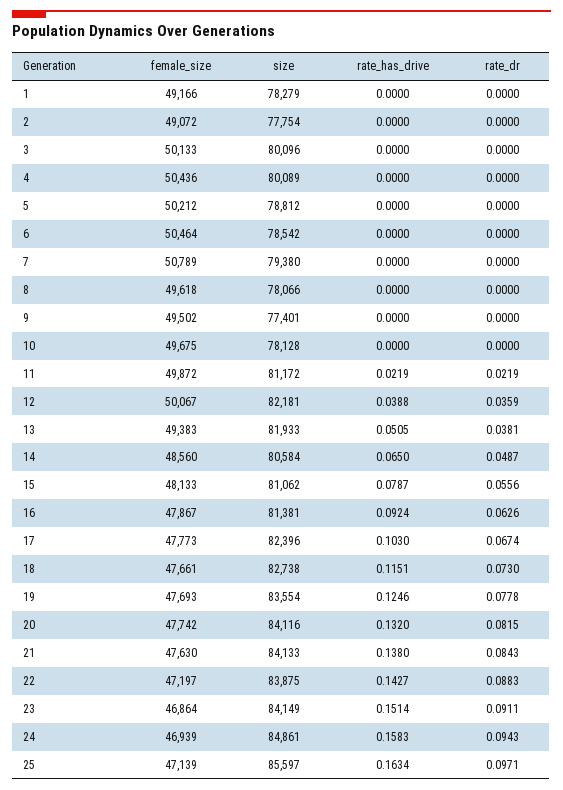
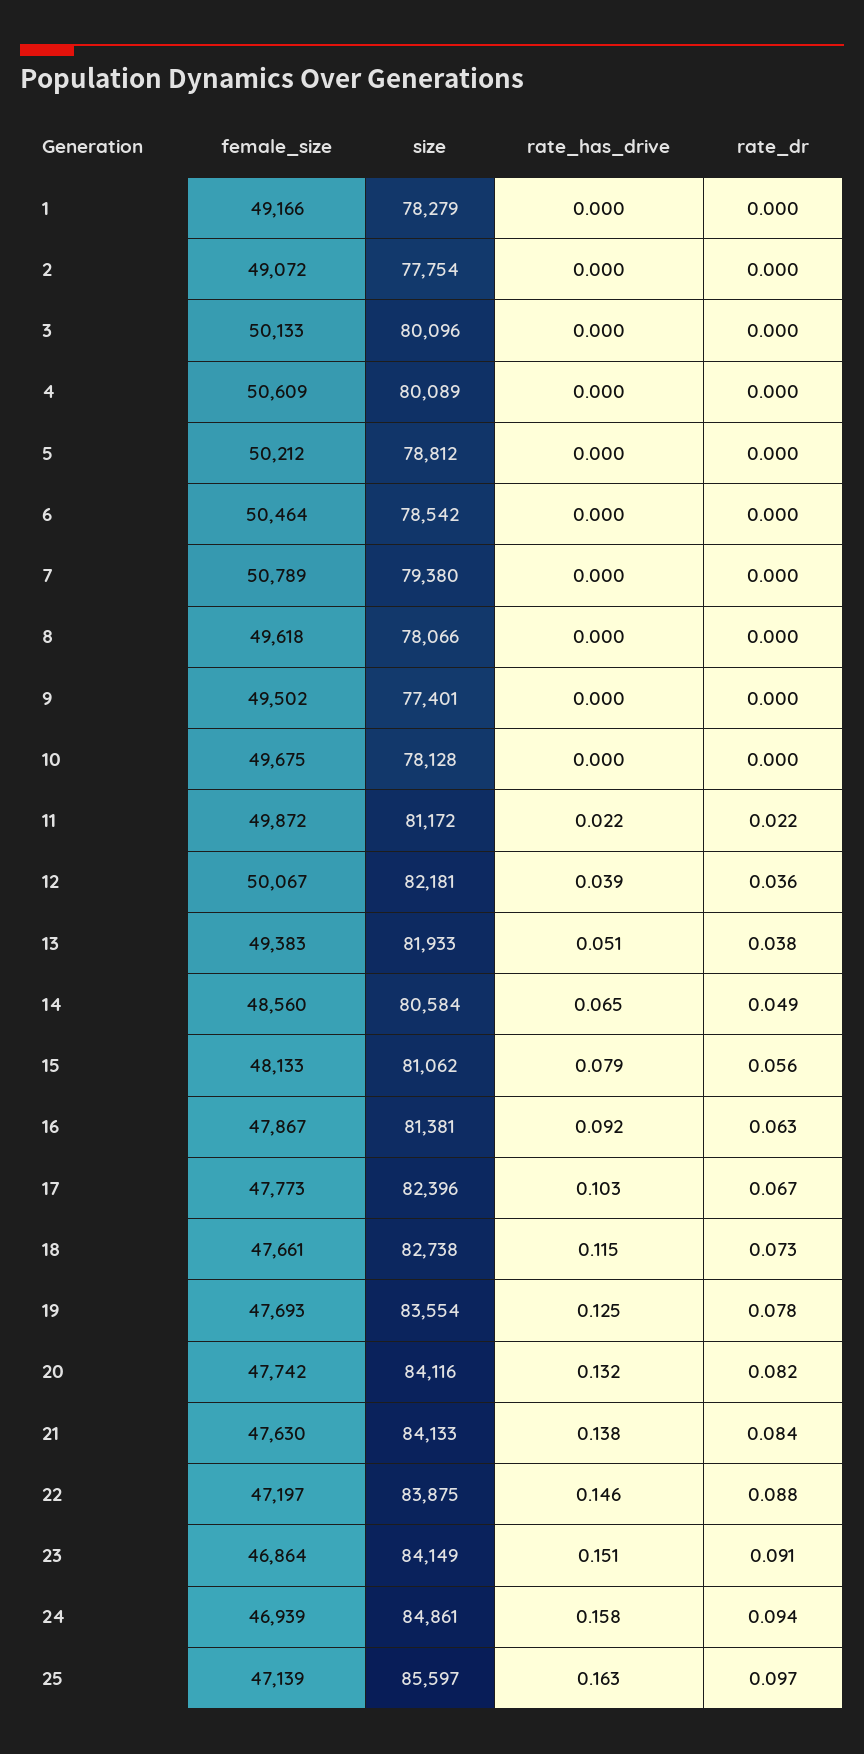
female_size, 4: 50436 -> 50609
rate_has_drive, 22: 0.1427 -> 0.146

